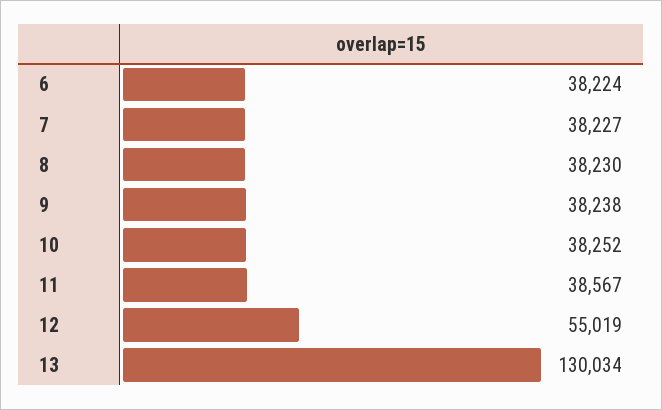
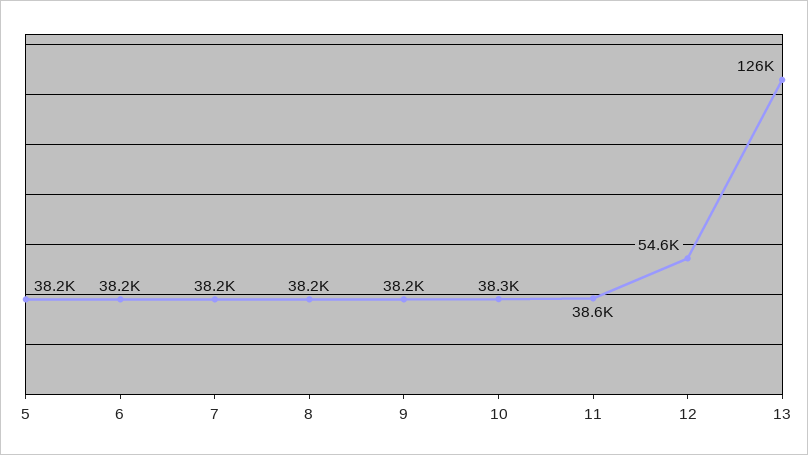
12: 55019 -> 54600
13: 130034 -> 126000
5: none -> 38200

